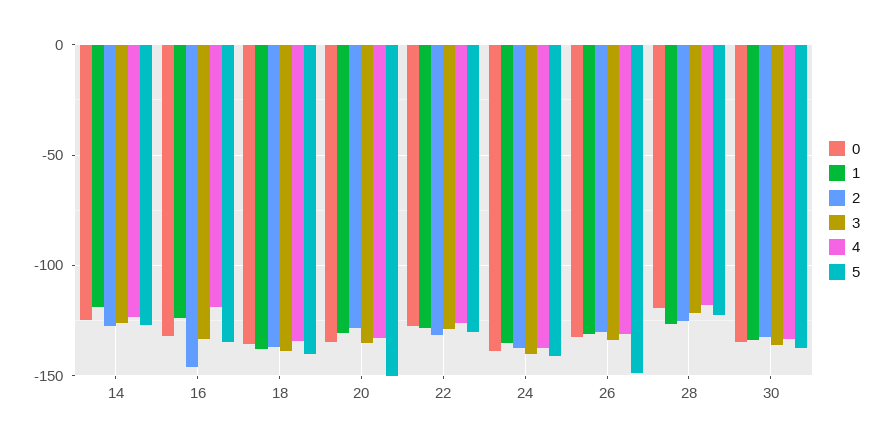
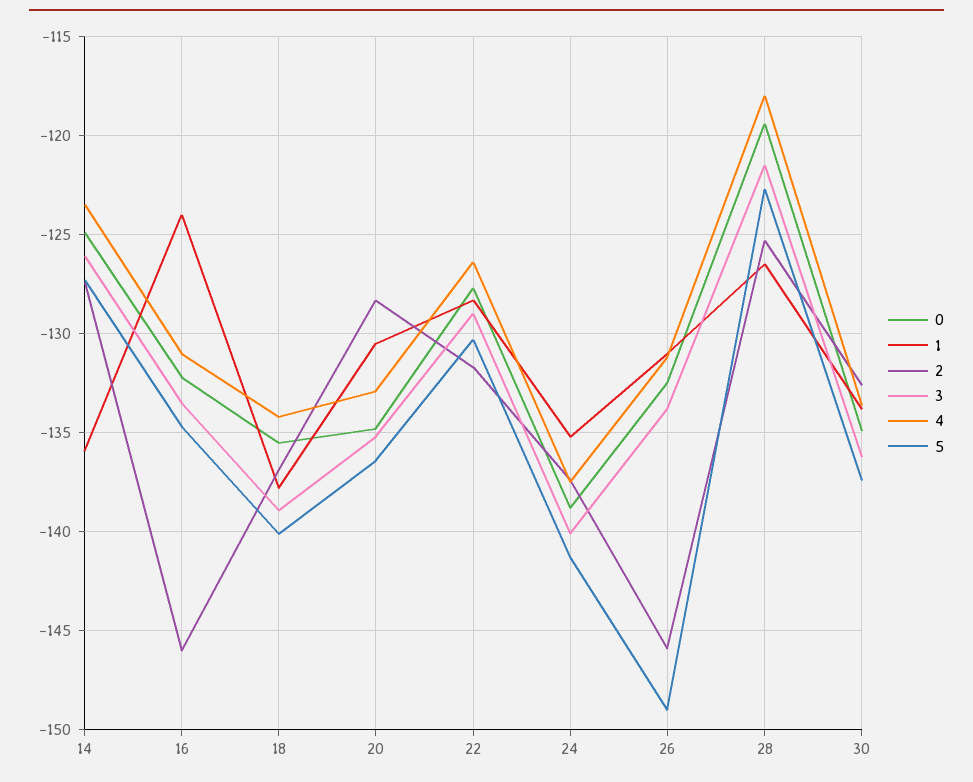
1, 14: -120 -> -136
4, 16: -120 -> -131
5, 20: -150 -> -136.5
2, 26: -130 -> -146

